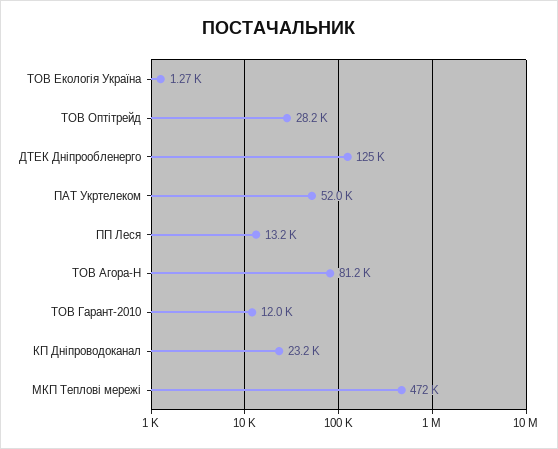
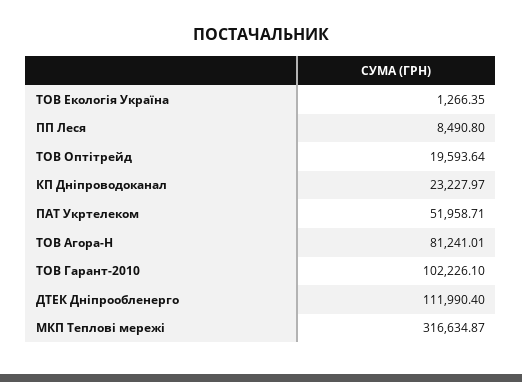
ТОВ Оптітрейд: 28200 -> 19593.64
ДТЕК Дніпрообленерго: 125000 -> 111990.4
ПП Леся: 13200 -> 8490.8
ТОВ Гарант-2010: 12000 -> 102226.1
МКП Теплові мережі: 472000 -> 316634.87

